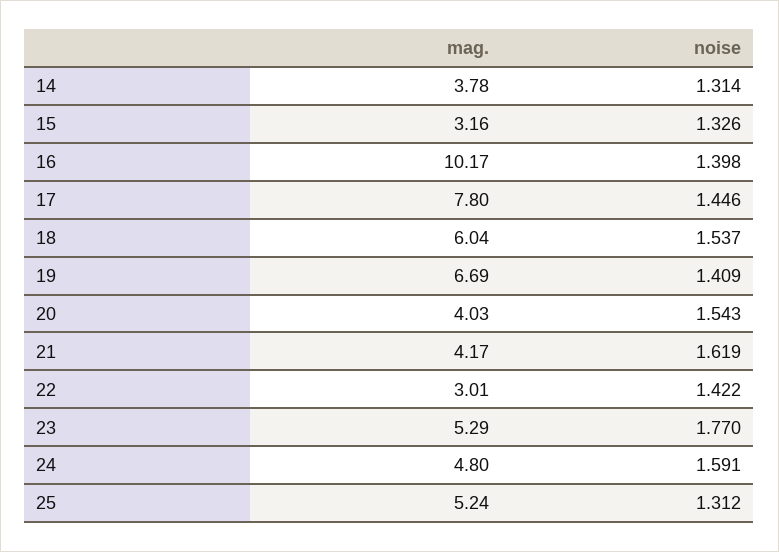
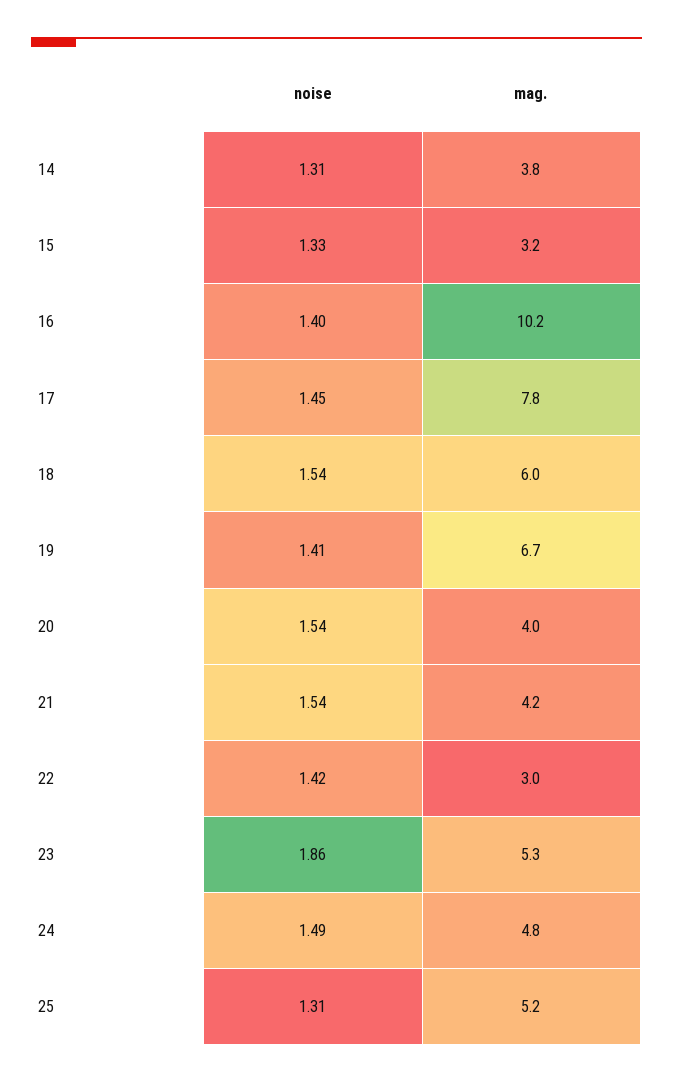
noise, 21: 1.619 -> 1.54
noise, 23: 1.77 -> 1.86
noise, 24: 1.591 -> 1.49

